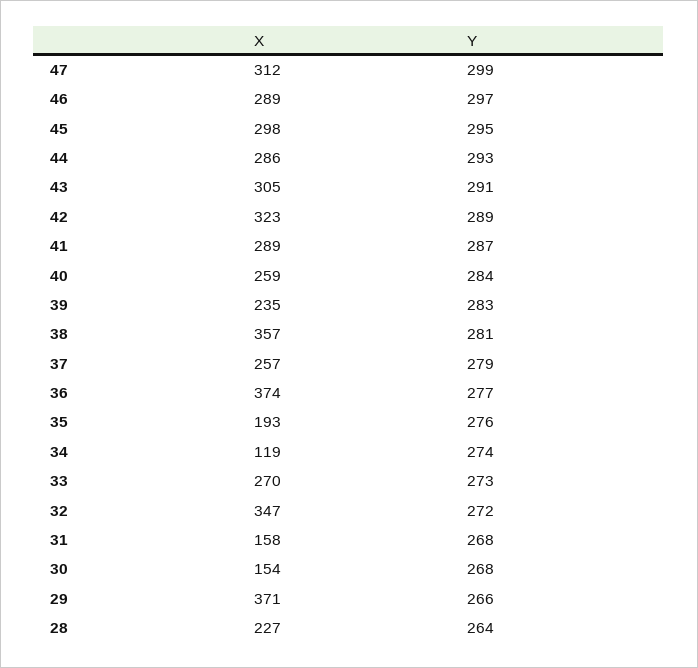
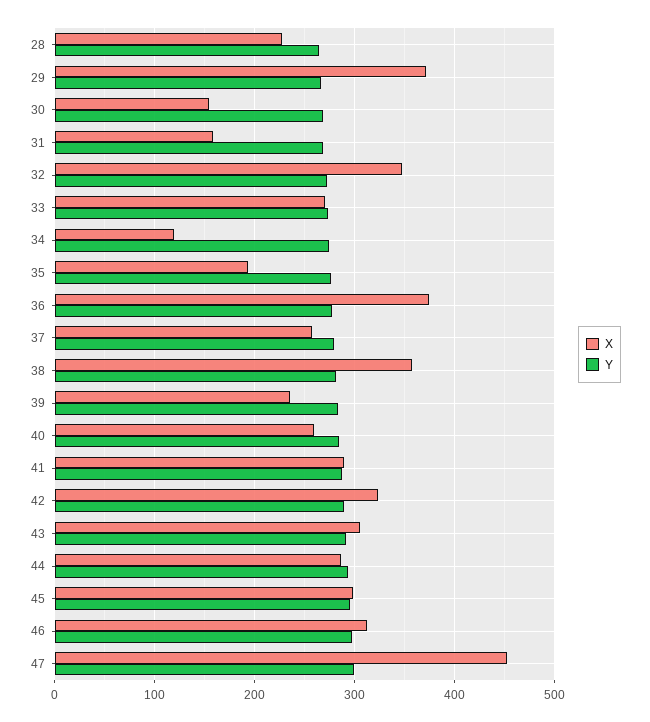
X, 47: 312 -> 450
X, 46: 289 -> 310

